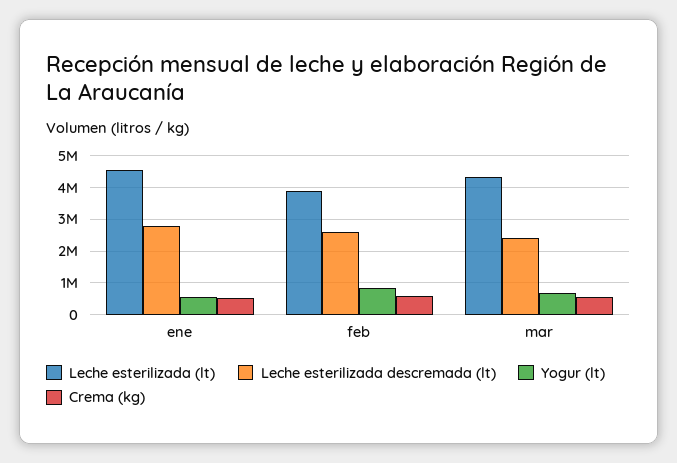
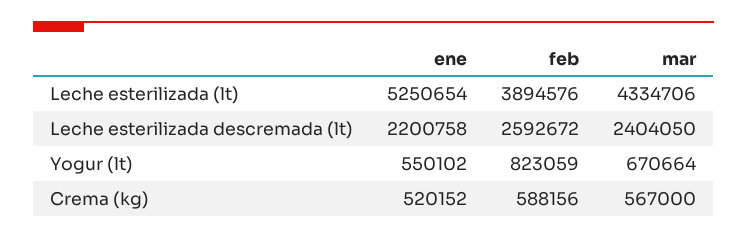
Leche esterilizada (lt), ene: 4600000 -> 5250654
Leche esterilizada descremada (lt), ene: 2800000 -> 2200758

